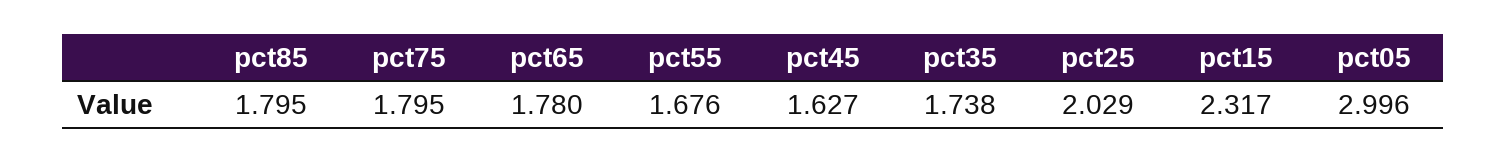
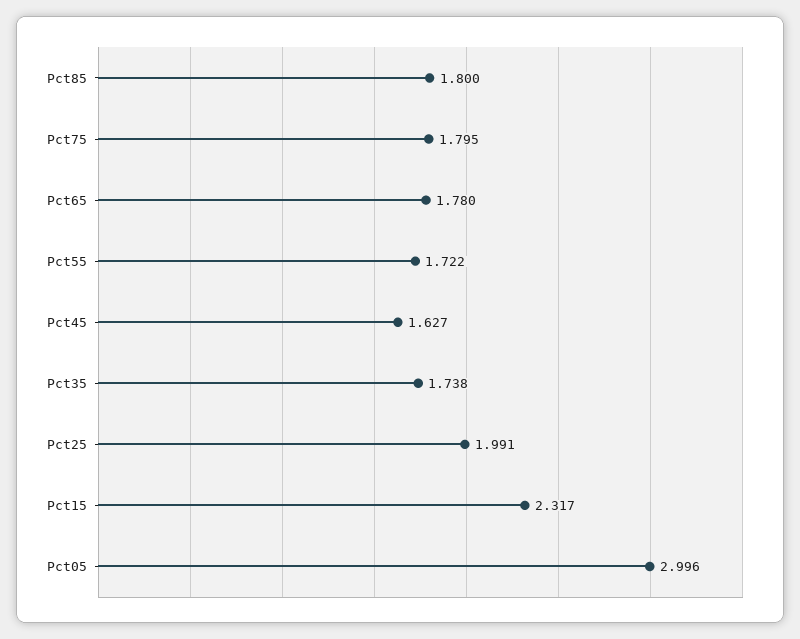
pct85: 1.795 -> 1.8
pct55: 1.676 -> 1.722
pct25: 2.029 -> 1.991

